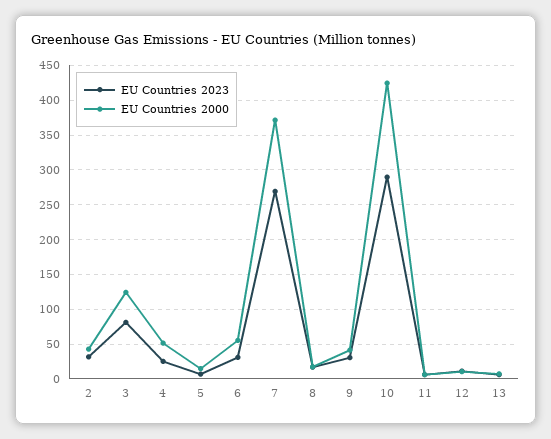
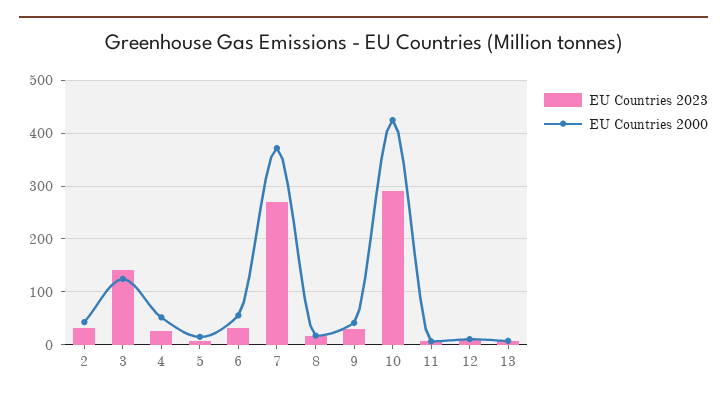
EU Countries 2023, 3: 80 -> 140

